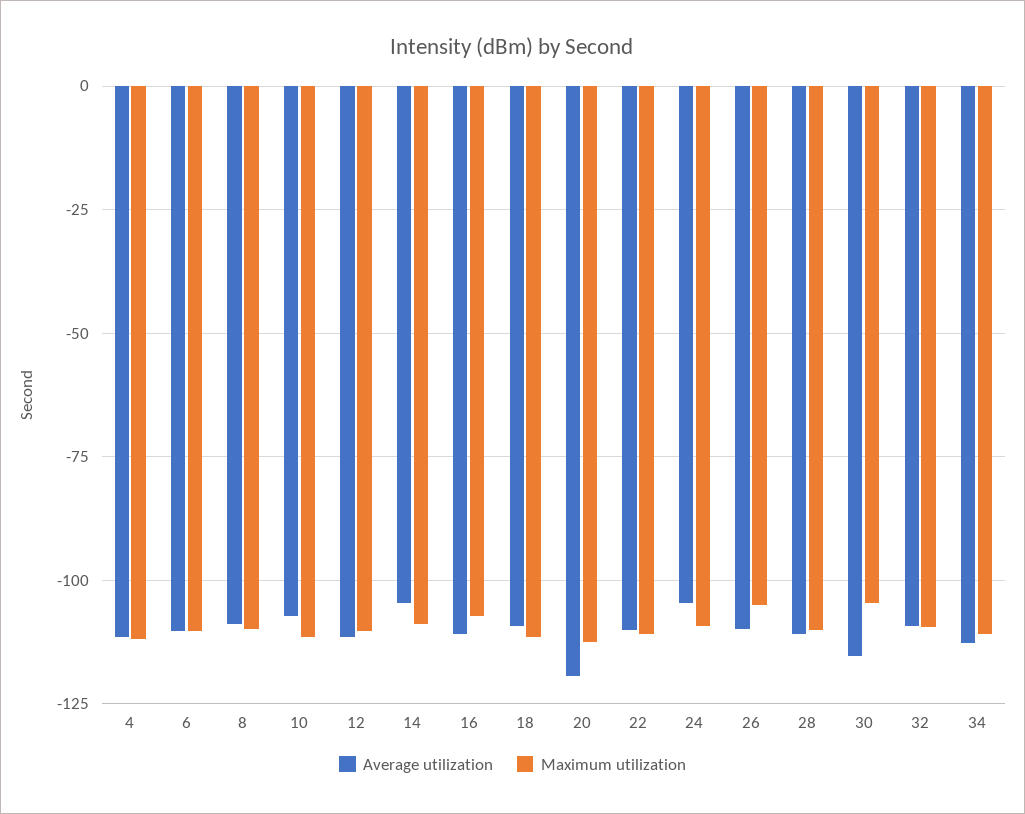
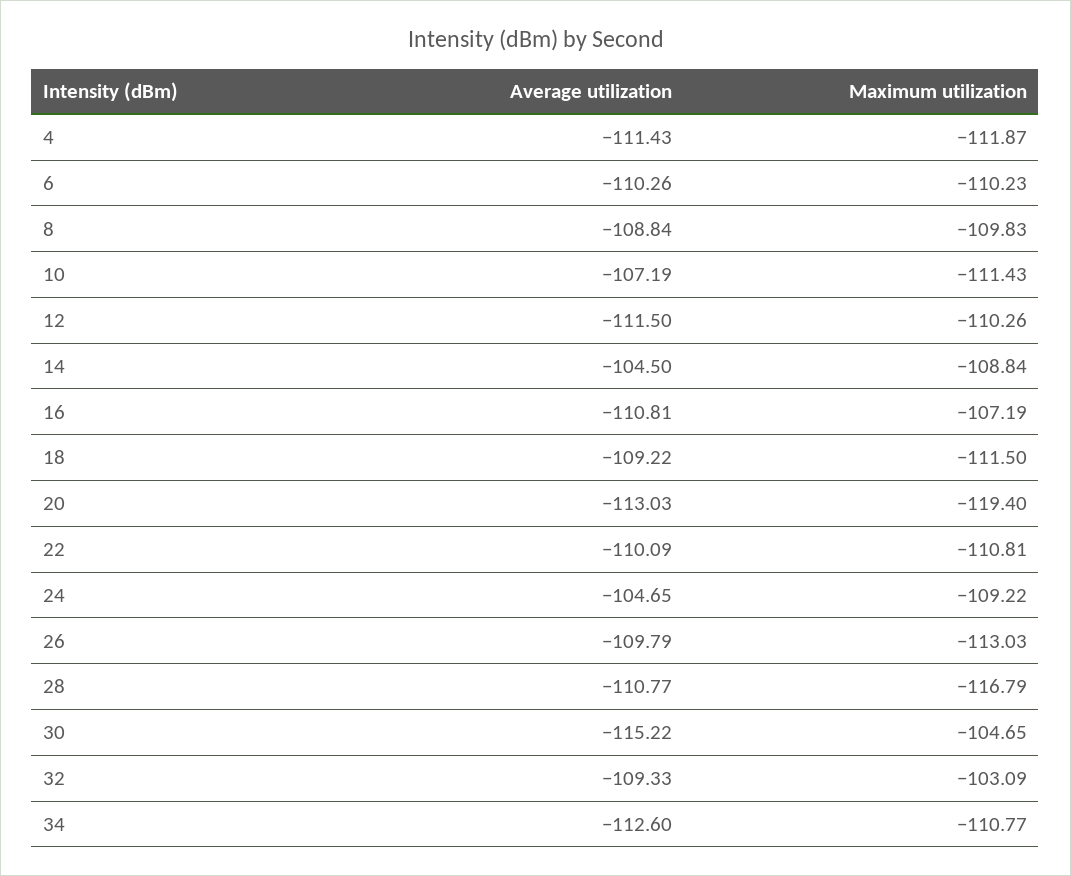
Average utilization, 20: -120 -> -113.03
Maximum utilization, 20: -112.5 -> -119.4
Maximum utilization, 26: -105 -> -113.03
Maximum utilization, 28: -110 -> -116.79
Maximum utilization, 32: -110 -> -103.09

